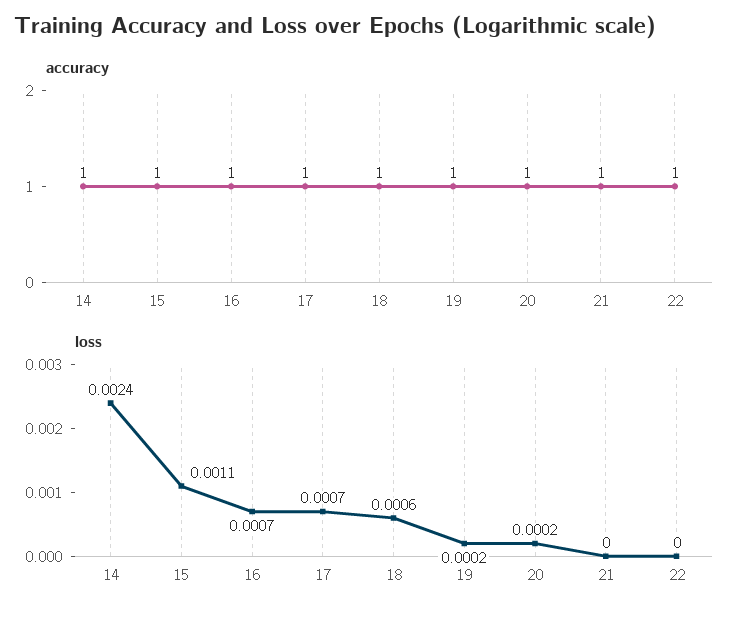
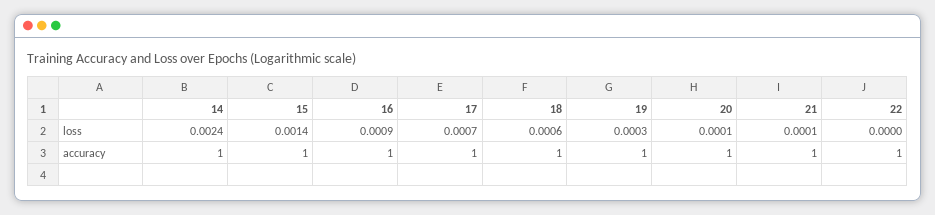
loss, 15: 0.0011 -> 0.0014
loss, 16: 0.0007 -> 0.0009
loss, 19: 0.0002 -> 0.0003
loss, 20: 0.0002 -> 0.0001
loss, 21: 0 -> 0.0001

